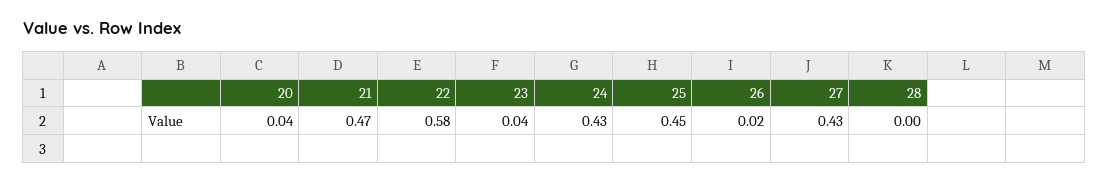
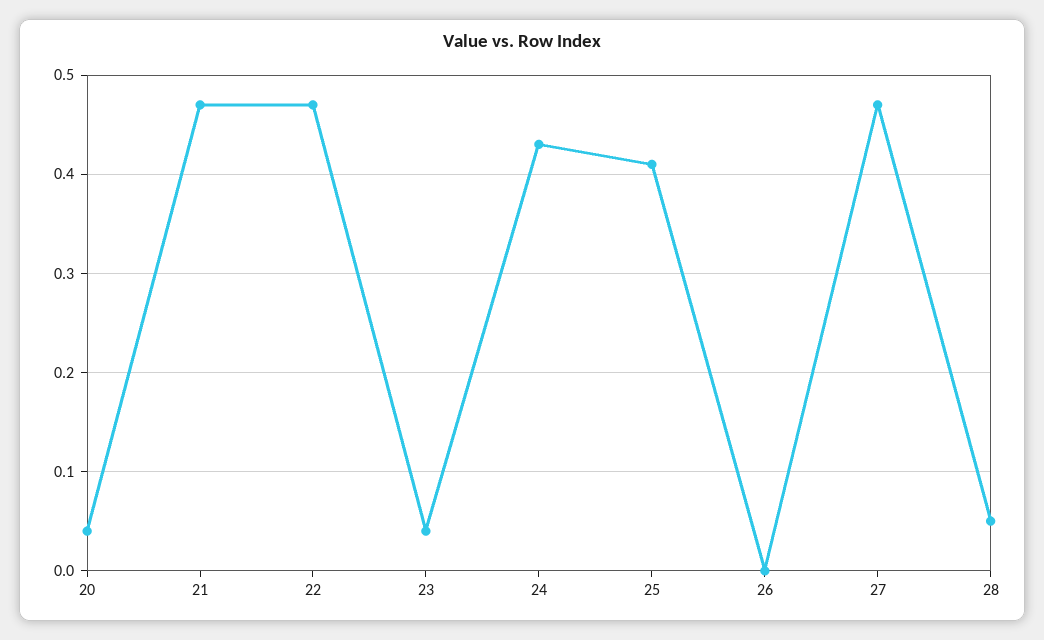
22: 0.58 -> 0.47
25: 0.45 -> 0.41
26: 0.02 -> 0
27: 0.43 -> 0.47
28: 0 -> 0.05

